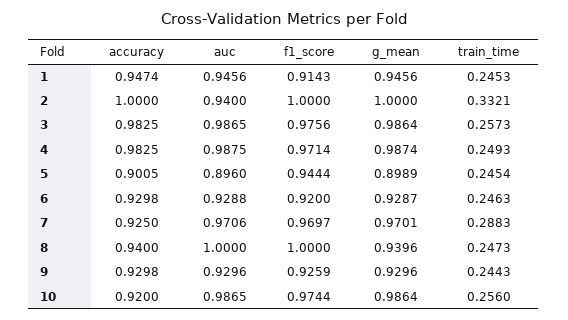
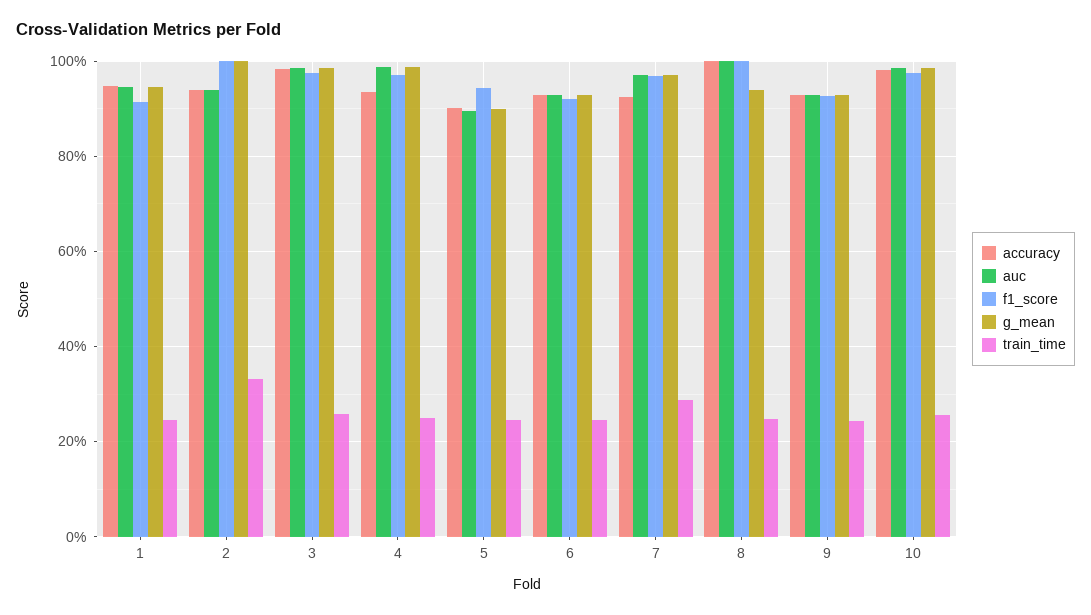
accuracy, 2: 1 -> 0.94
accuracy, 4: 0.9825 -> 0.94
accuracy, 8: 0.94 -> 1
accuracy, 10: 0.92 -> 0.98

